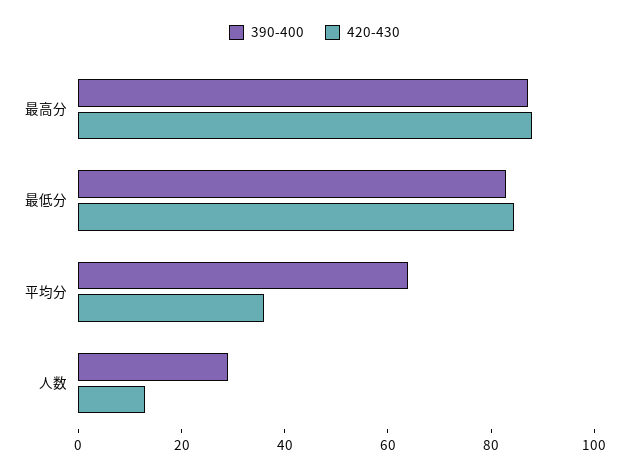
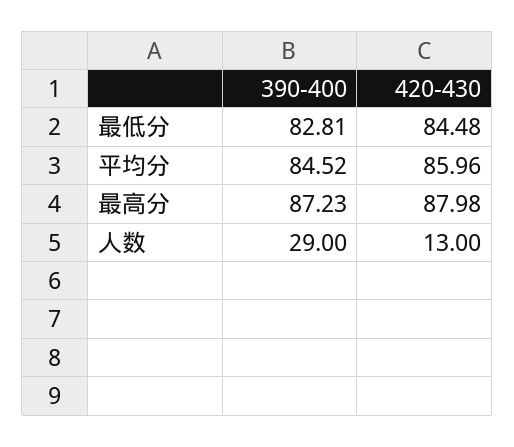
390-400, 平均分: 65 -> 84.52
420-430, 平均分: 35 -> 85.96

